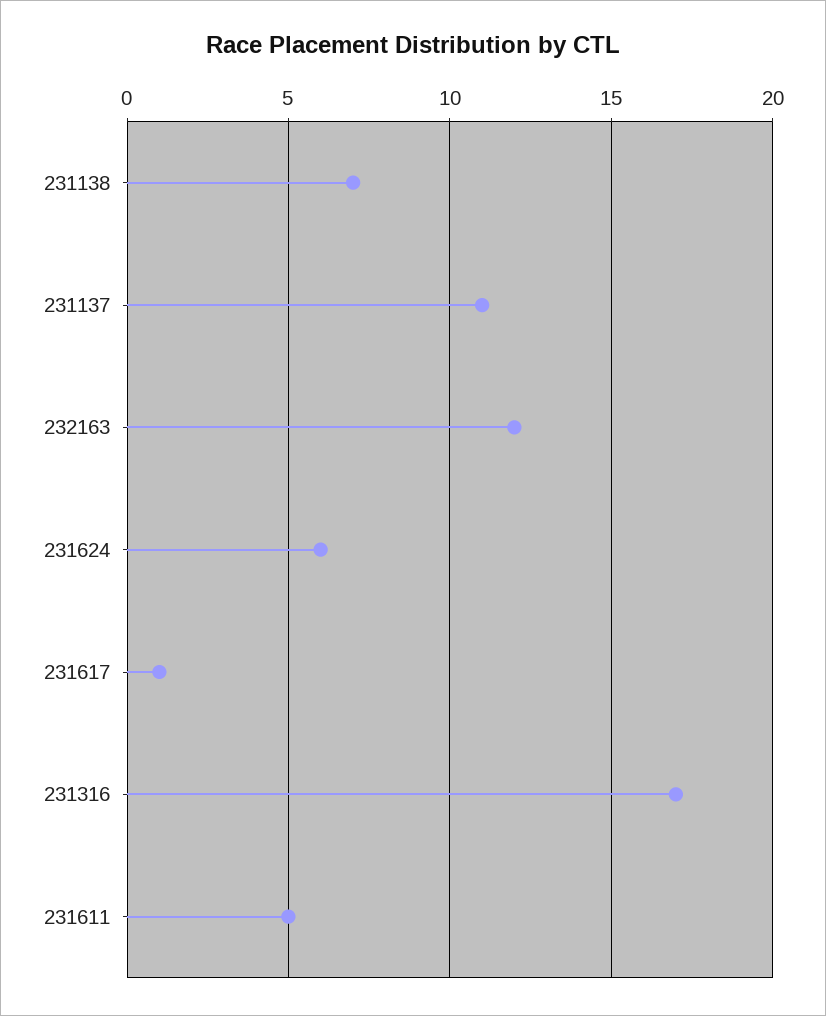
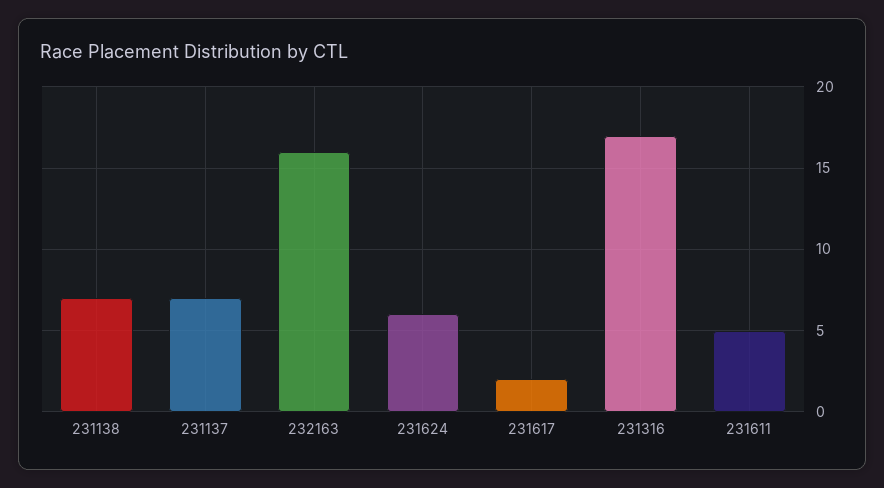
231137: 11 -> 7
232163: 12 -> 16
231617: 1 -> 2

